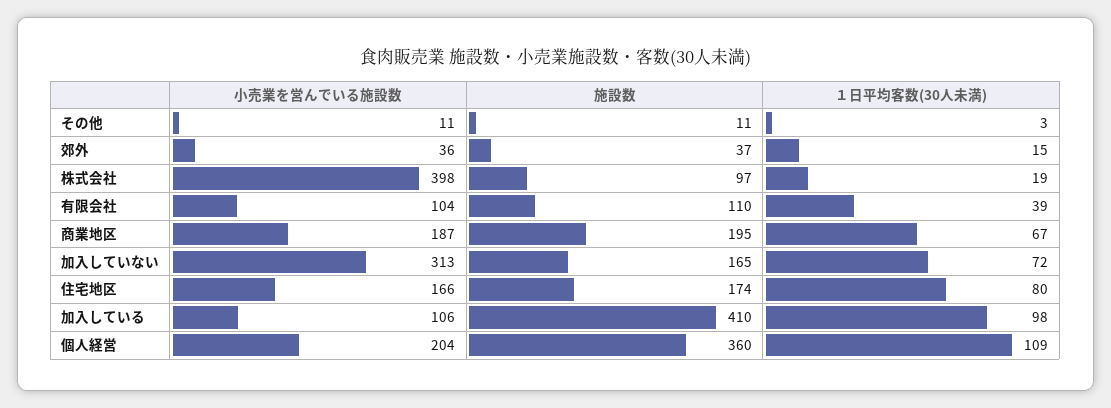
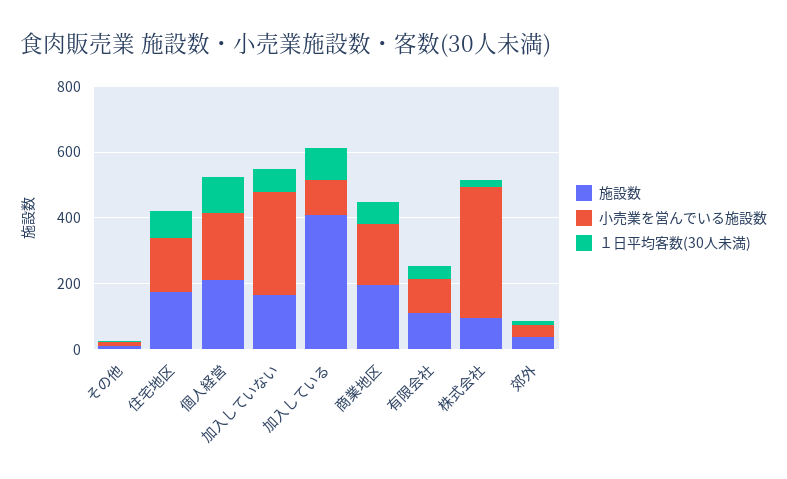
施設数, 個人経営: 360 -> 200

